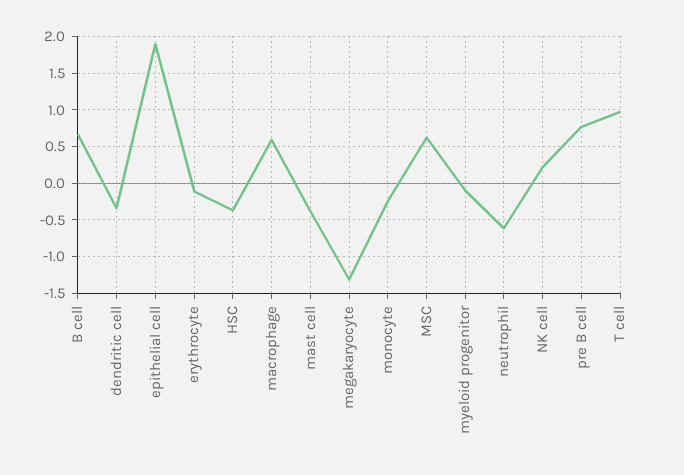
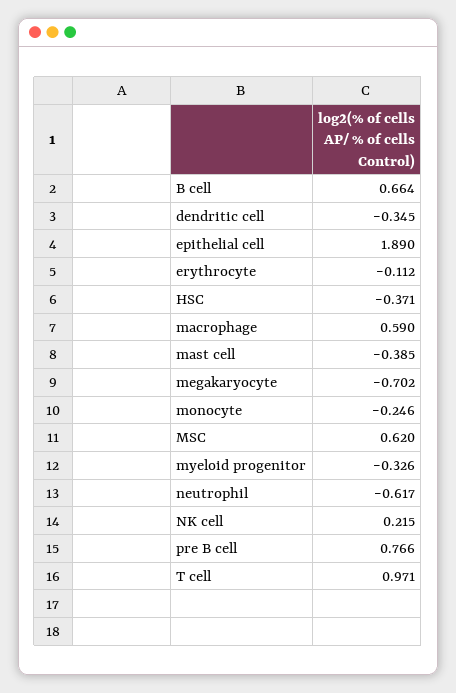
megakaryocyte: -1.3 -> -0.702
myeloid progenitor: -0.1 -> -0.326

